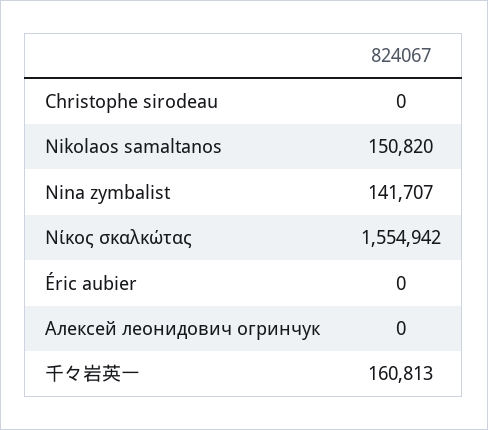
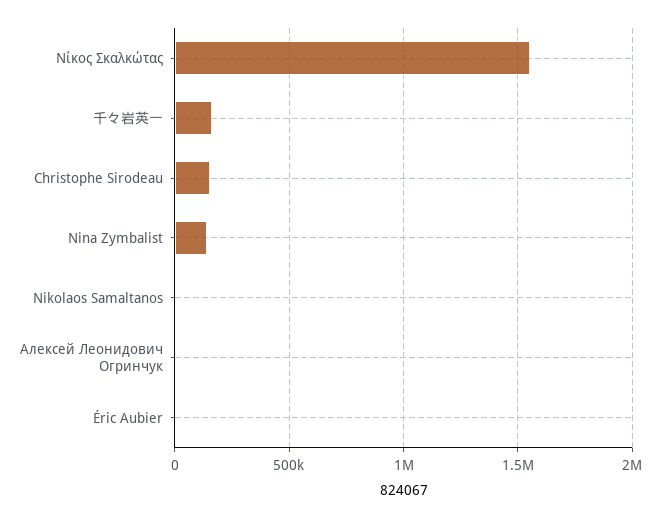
Christophe sirodeau: 0 -> 150000
Nikolaos samaltanos: 150820 -> 0

